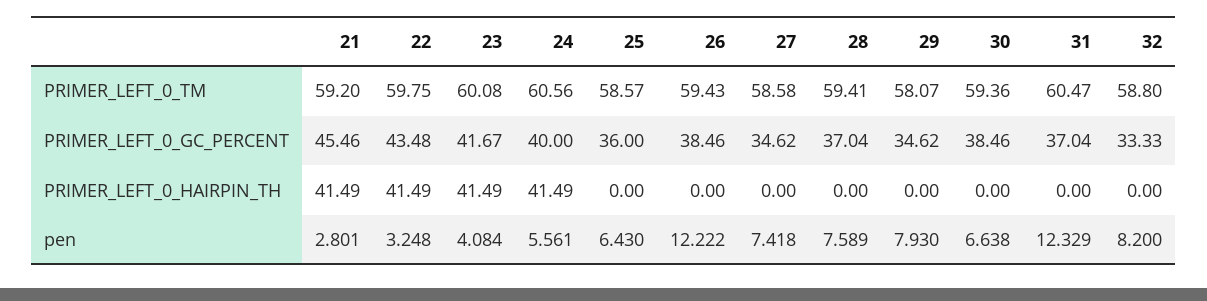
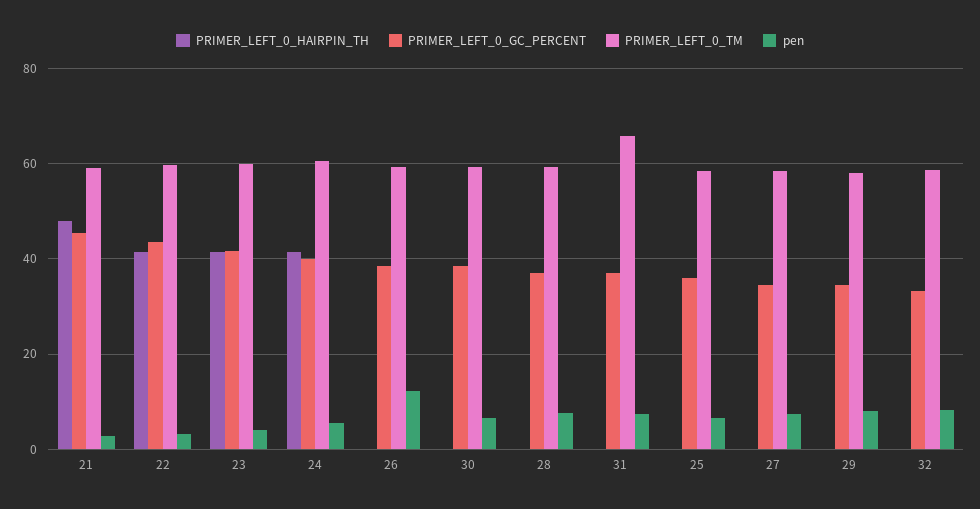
PRIMER_LEFT_0_TM, 31: 60.47 -> 66
PRIMER_LEFT_0_HAIRPIN_TH, 21: 41.49 -> 48
pen, 31: 12.329 -> 8

